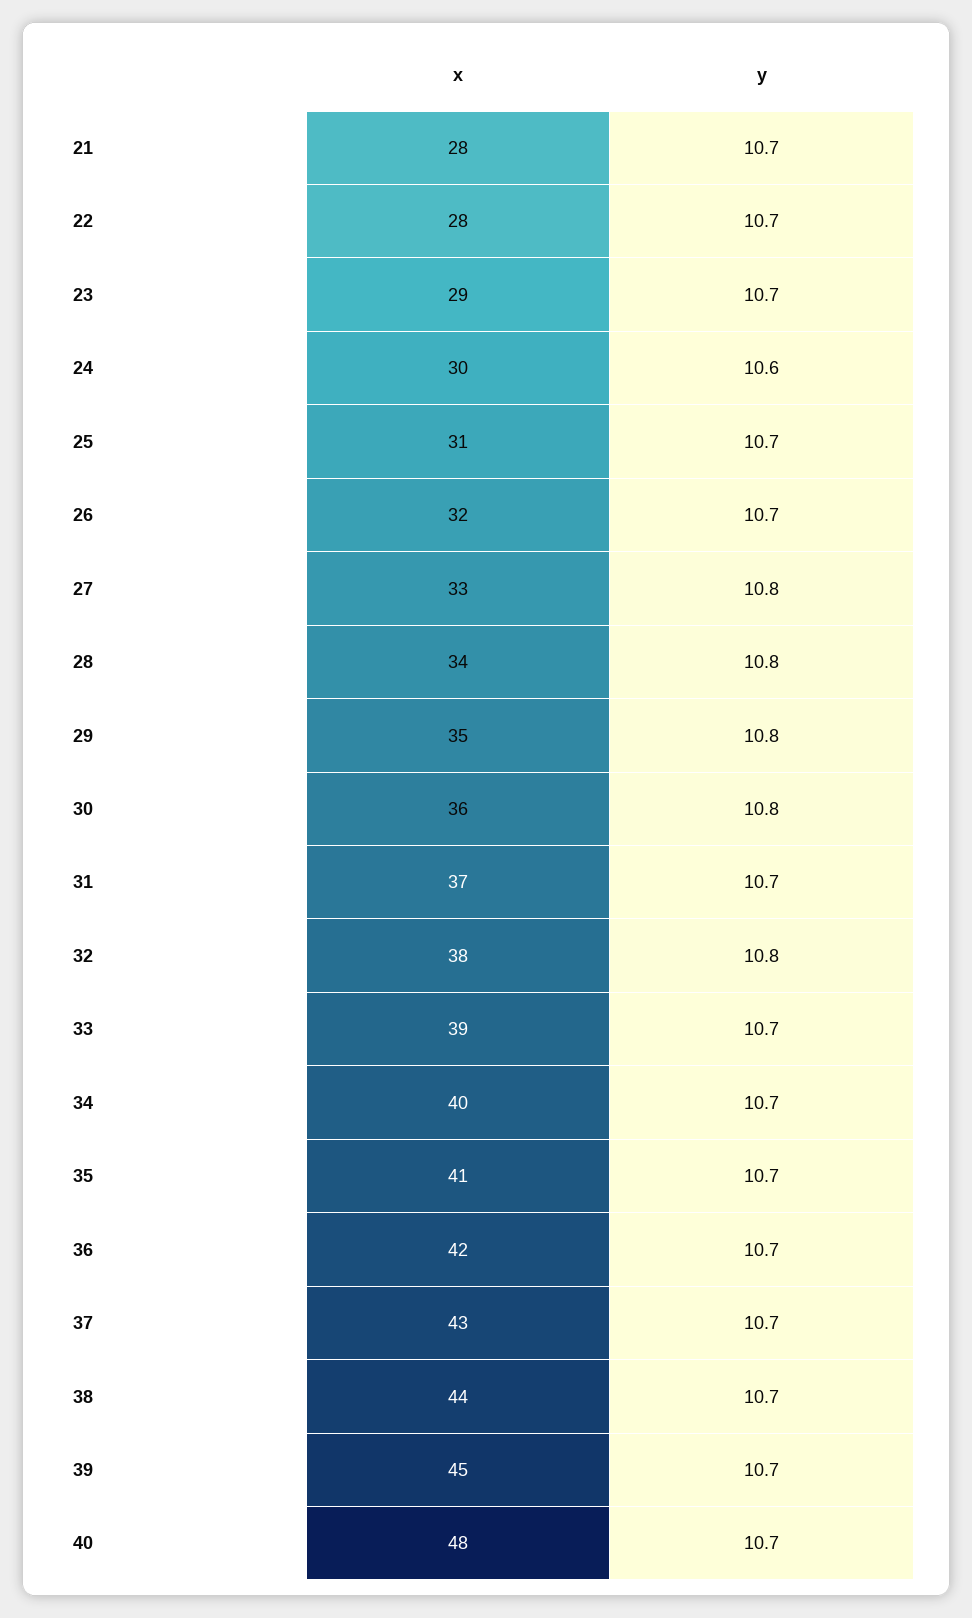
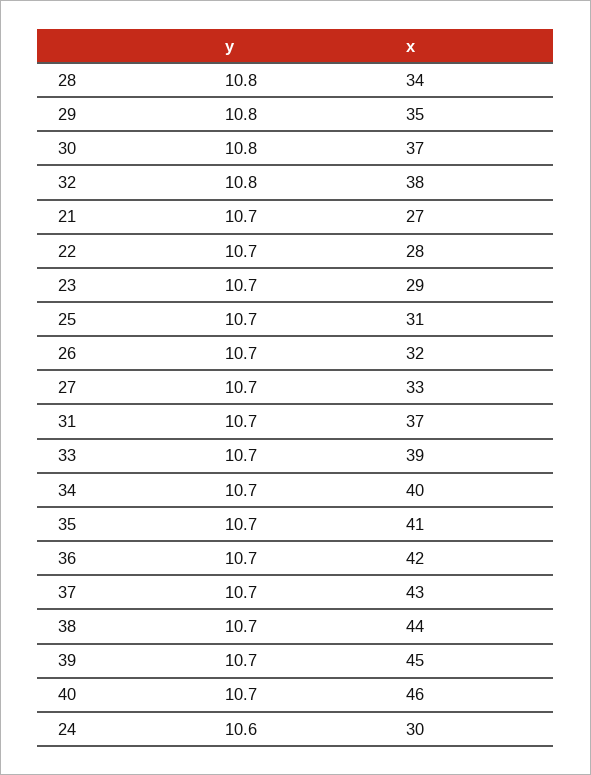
x, 21: 28 -> 27
y, 27: 10.8 -> 10.7
x, 30: 36 -> 37
x, 40: 48 -> 46

